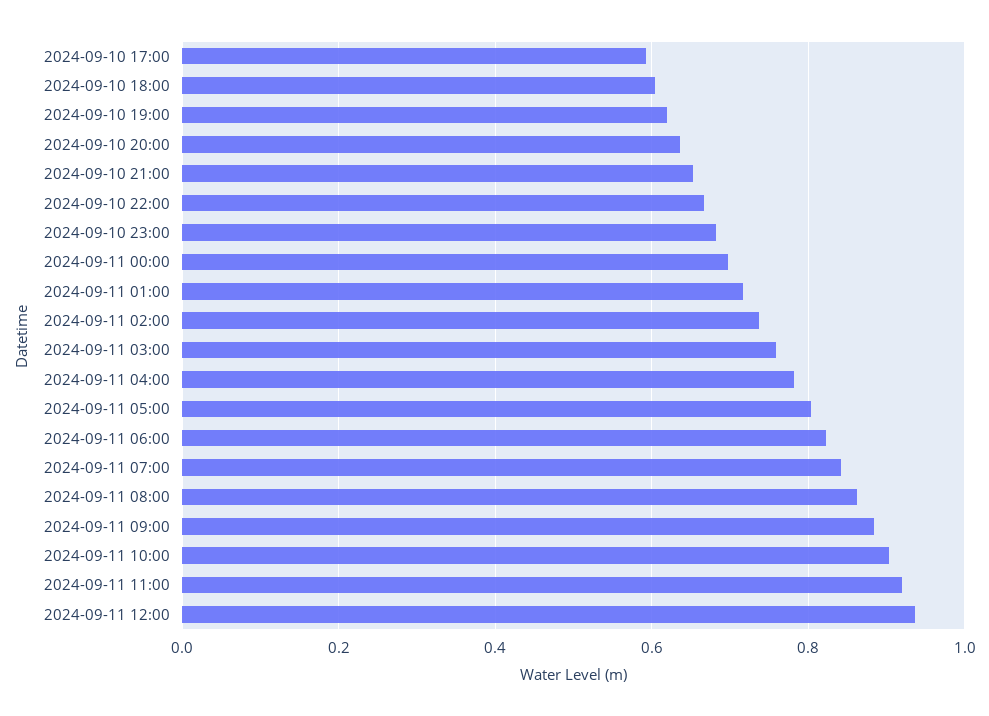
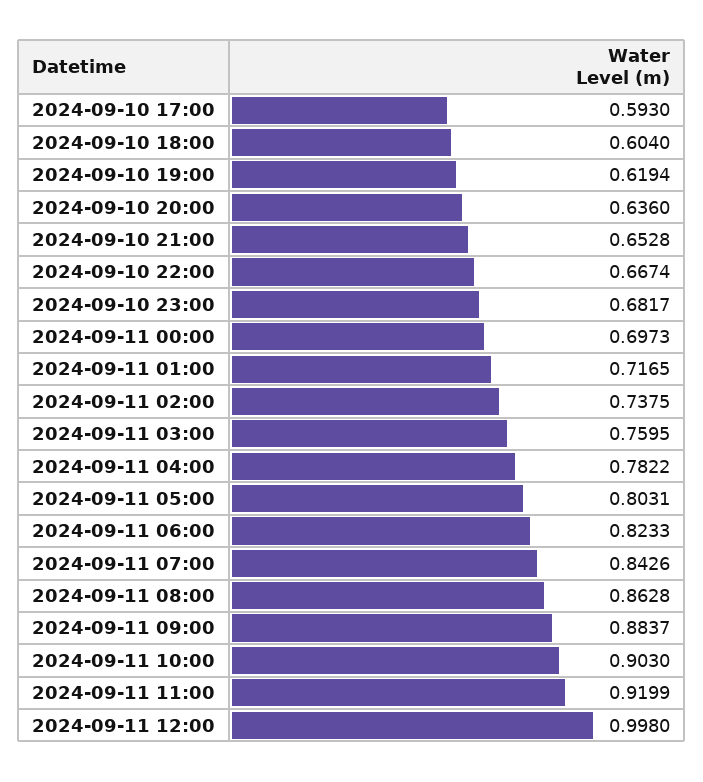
2024-09-11 12:00: 0.94 -> 0.998

